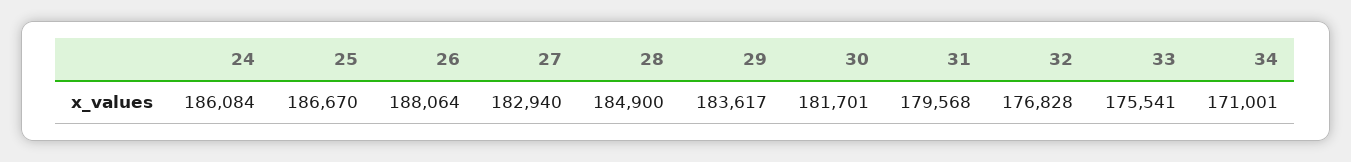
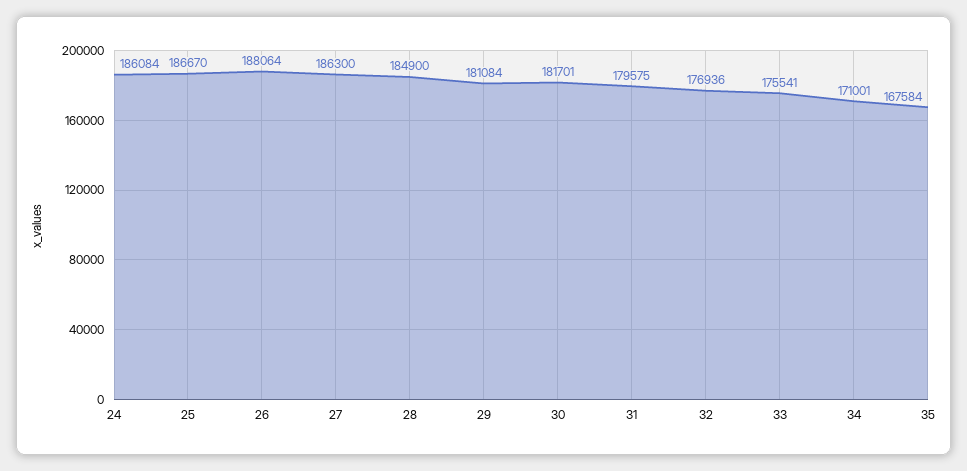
27: 182940 -> 186300
29: 183617 -> 181084
31: 179568 -> 179575
32: 176828 -> 176936
35: none -> 167584

